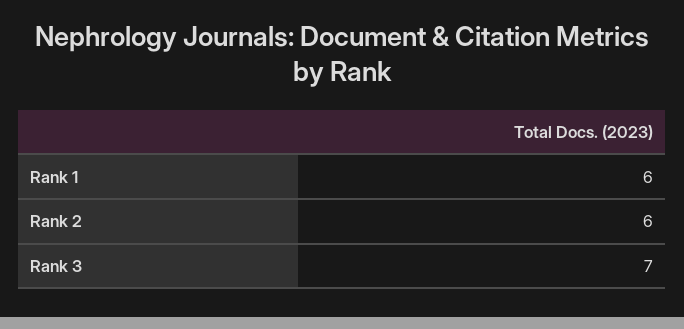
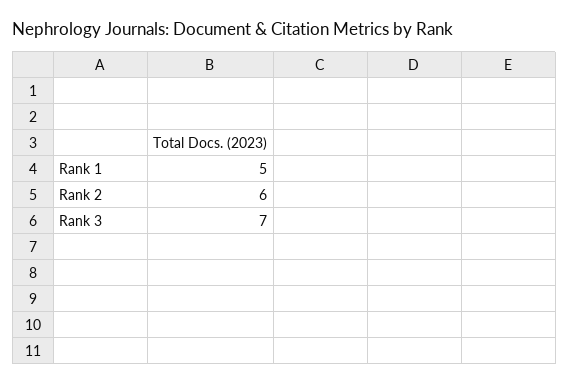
Rank 1: 6 -> 5

